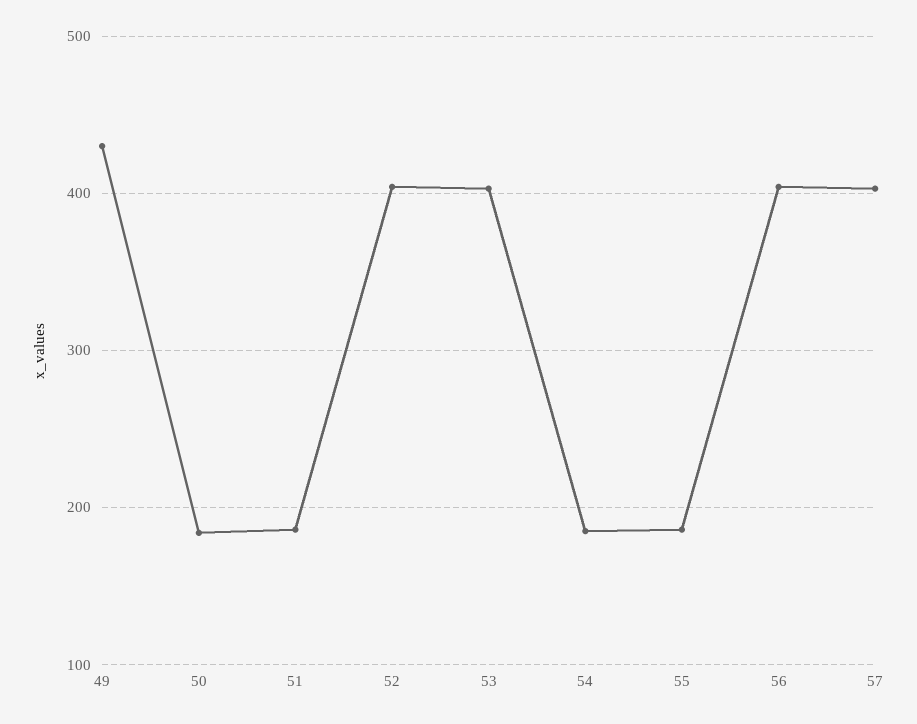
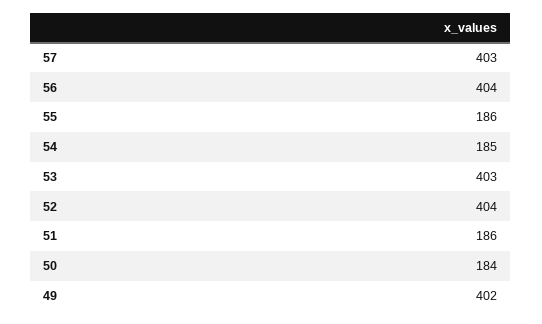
49: 430 -> 402

